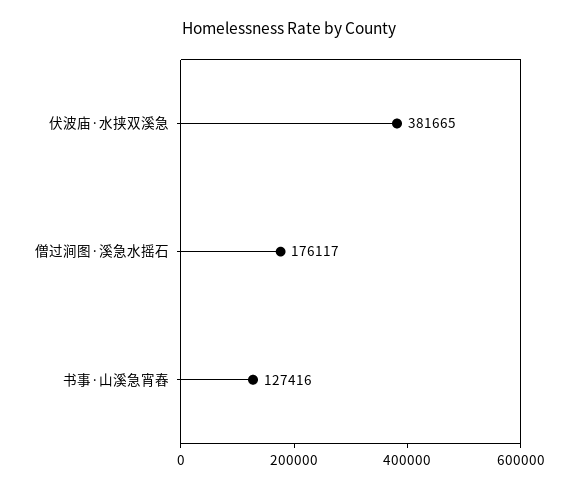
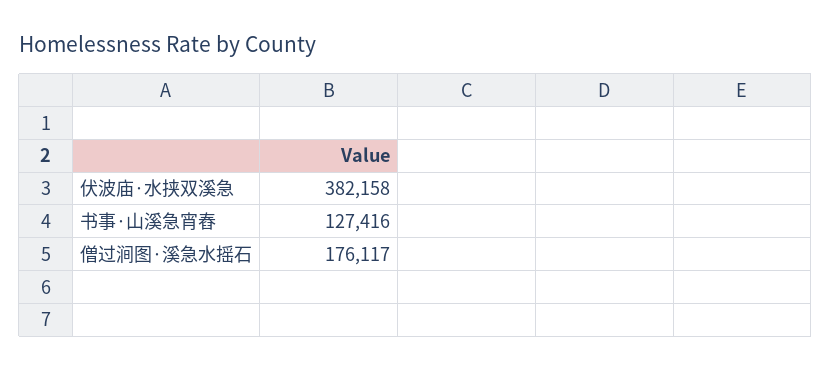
伏波庙·水挟双溪急: 381665 -> 382158

